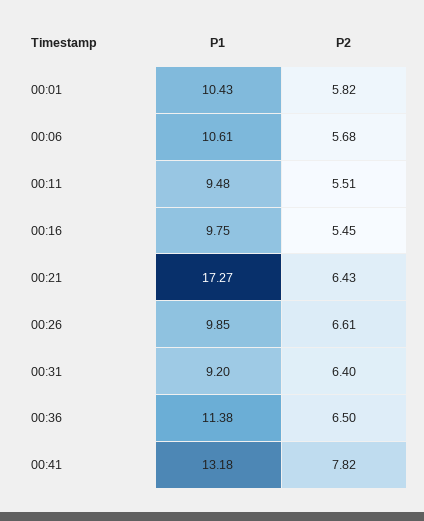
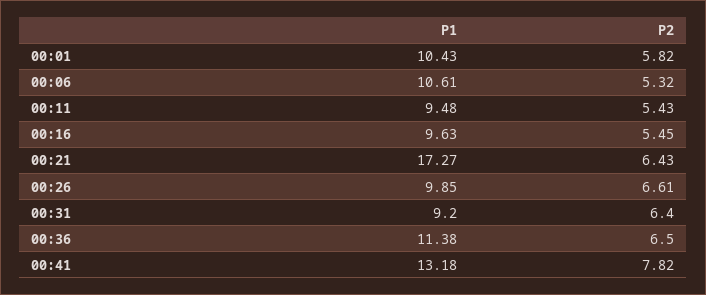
P2, 00:06: 5.68 -> 5.32
P2, 00:11: 5.51 -> 5.43
P1, 00:16: 9.75 -> 9.63

